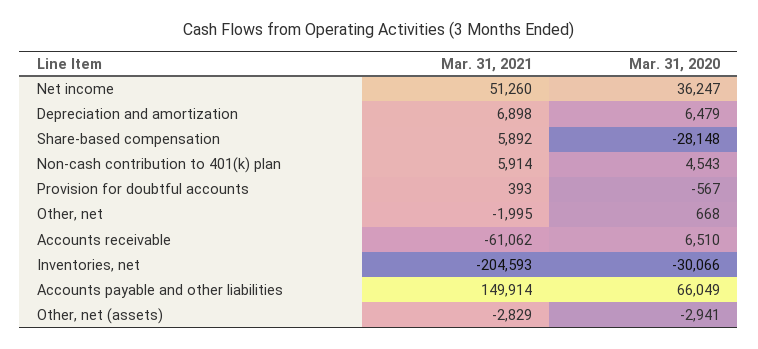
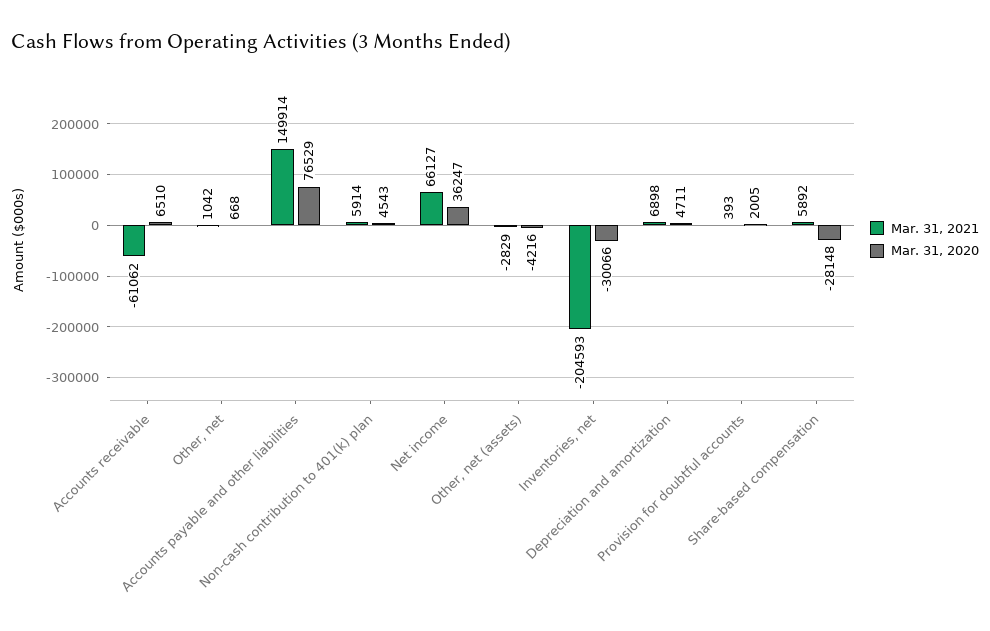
Mar. 31, 2021, Net income: 51260 -> 66127
Mar. 31, 2020, Depreciation and amortization: 6479 -> 4711
Mar. 31, 2020, Provision for doubtful accounts: -567 -> 2005
Mar. 31, 2021, Other, net: -1995 -> 1042
Mar. 31, 2020, Accounts payable and other liabilities: 66049 -> 76529
Mar. 31, 2020, Other, net (assets): -2941 -> -4216

